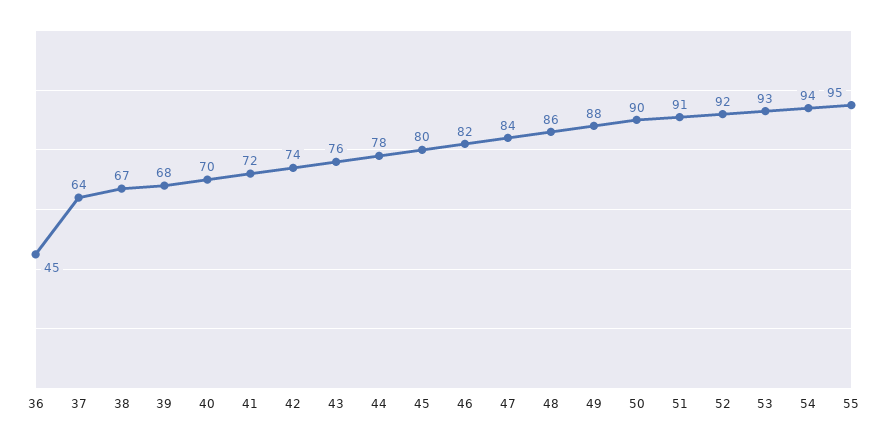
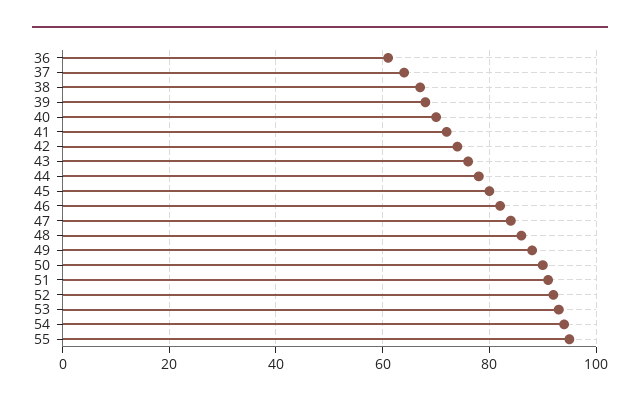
36: 45 -> 60

